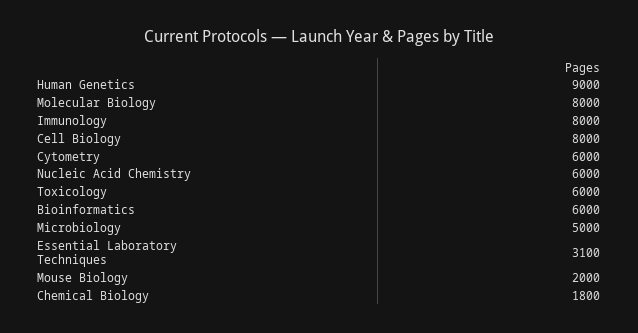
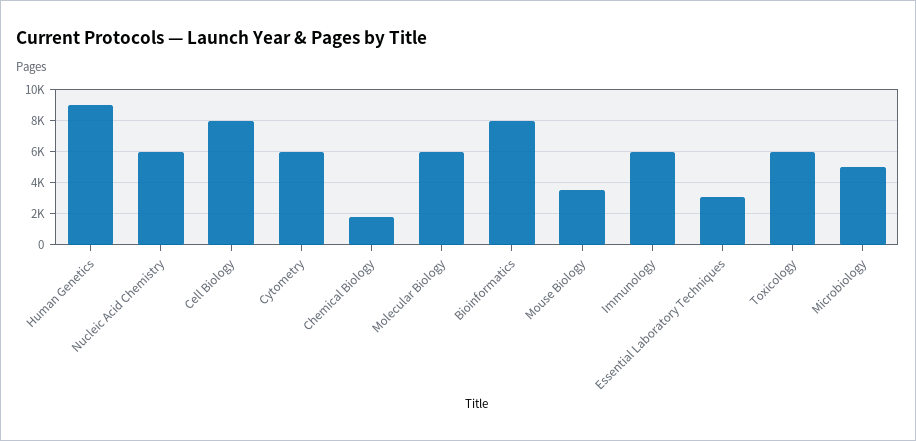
Molecular Biology: 8000 -> 6000
Immunology: 8000 -> 6000
Bioinformatics: 6000 -> 8000
Mouse Biology: 2000 -> 3500

